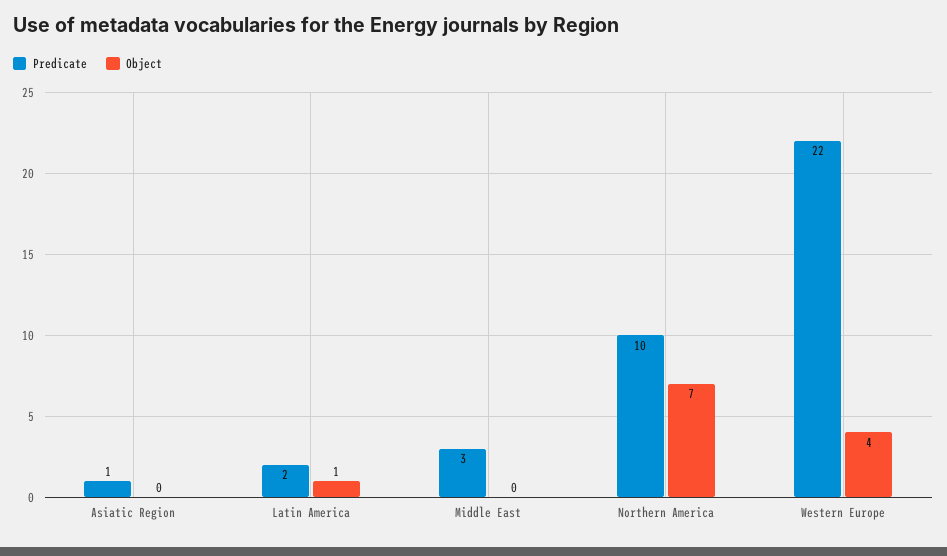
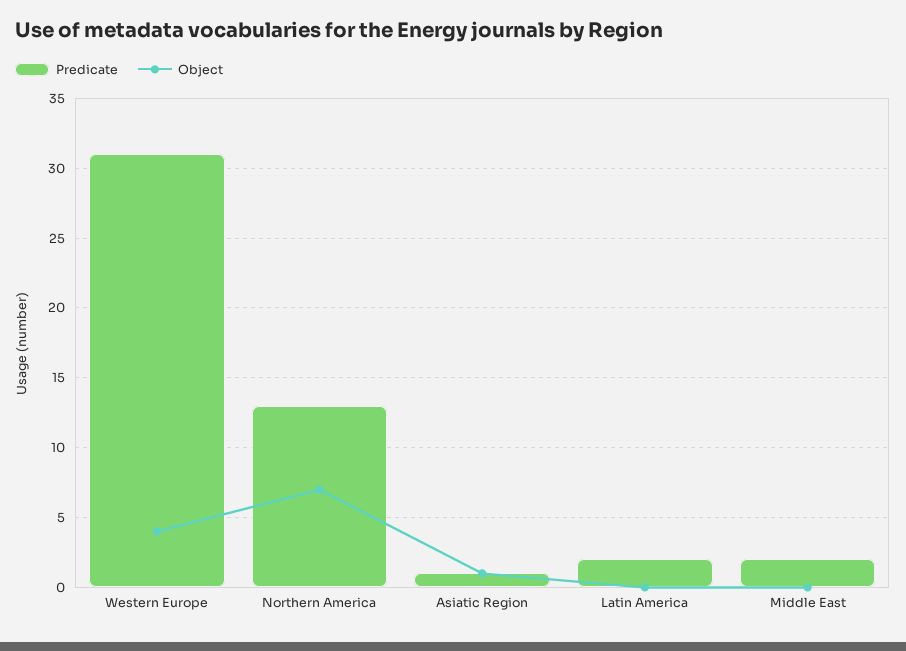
Object, Asiatic Region: 0 -> 1
Object, Latin America: 1 -> 0
Predicate, Middle East: 3 -> 2
Predicate, Northern America: 10 -> 13
Predicate, Western Europe: 22 -> 31

